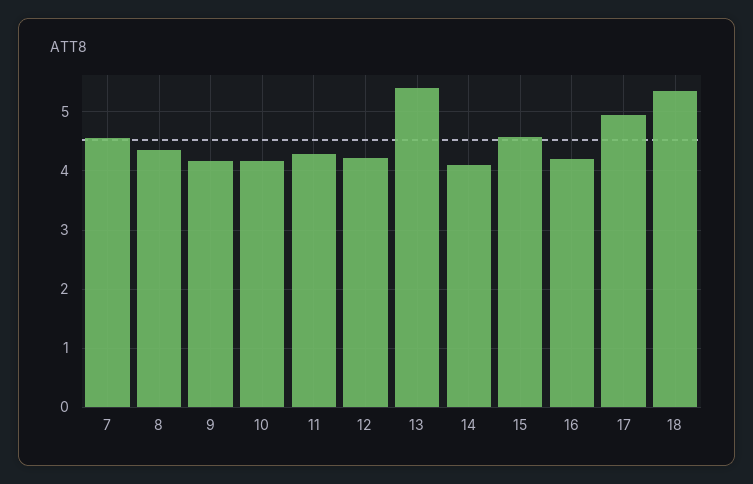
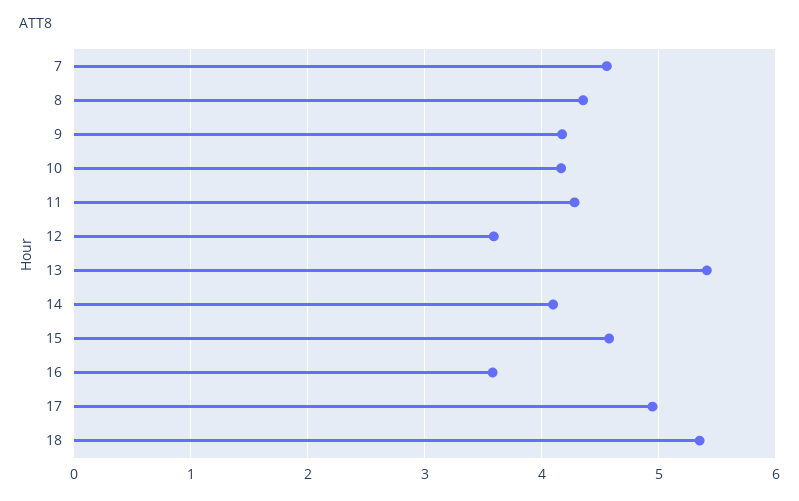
12: 4.2 -> 3.6
16: 4.2 -> 3.6

